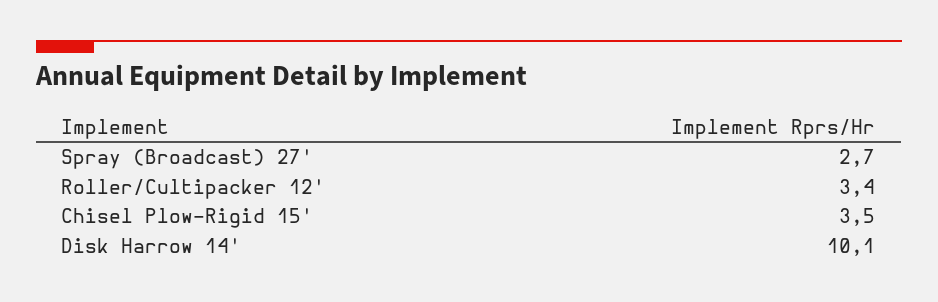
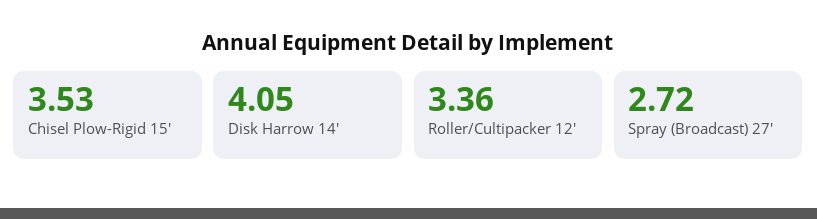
Disk Harrow 14': 10.1 -> 4.05

